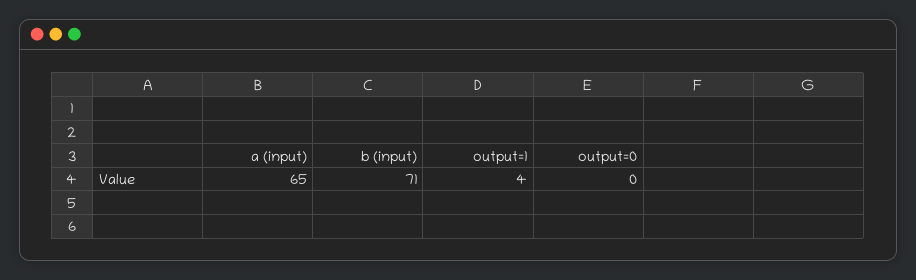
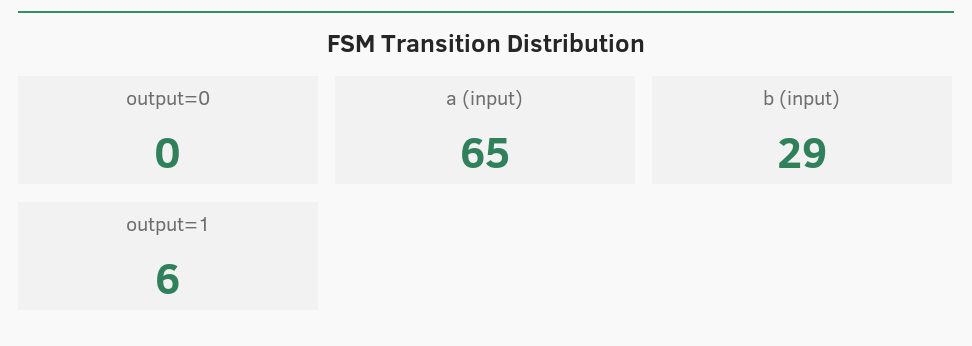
b (input): 71 -> 29
output=1: 4 -> 6

